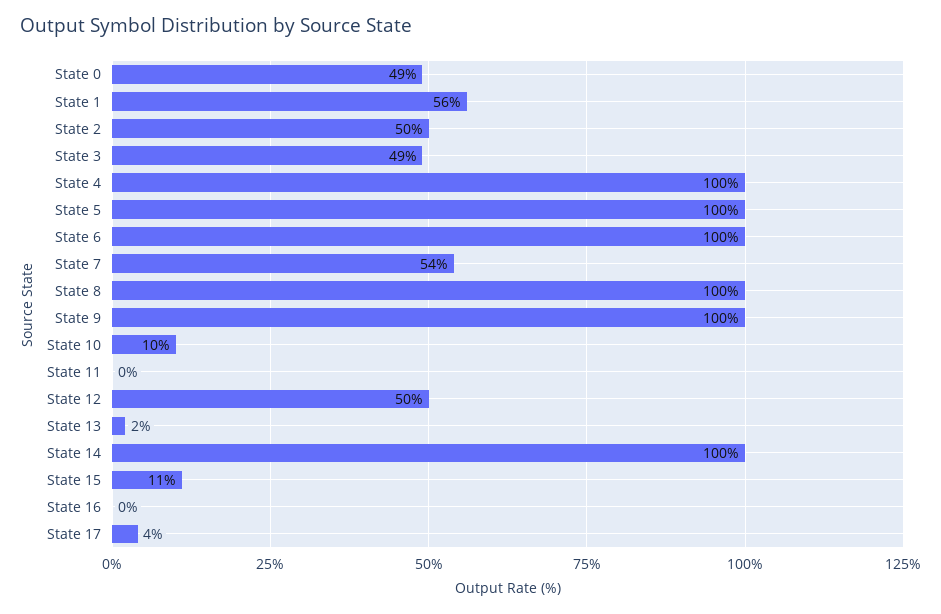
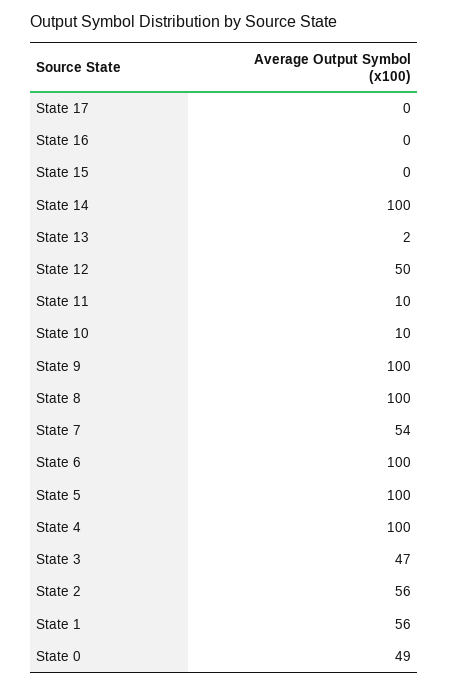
State 2: 50 -> 56
State 3: 49 -> 47
State 11: 0 -> 10
State 15: 11 -> 0
State 17: 4 -> 0

